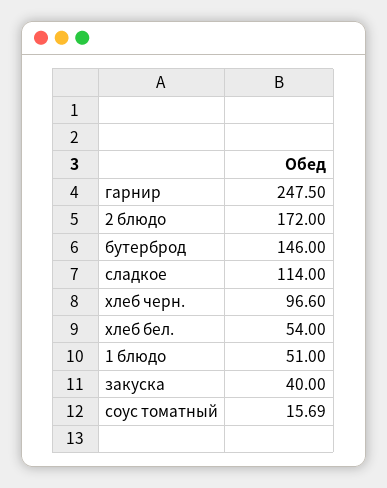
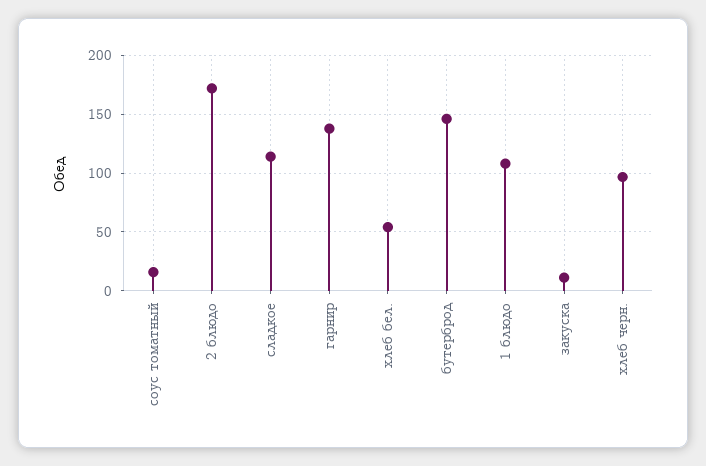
гарнир: 247.5 -> 140
1 блюдо: 51 -> 110
закуска: 40 -> 10

